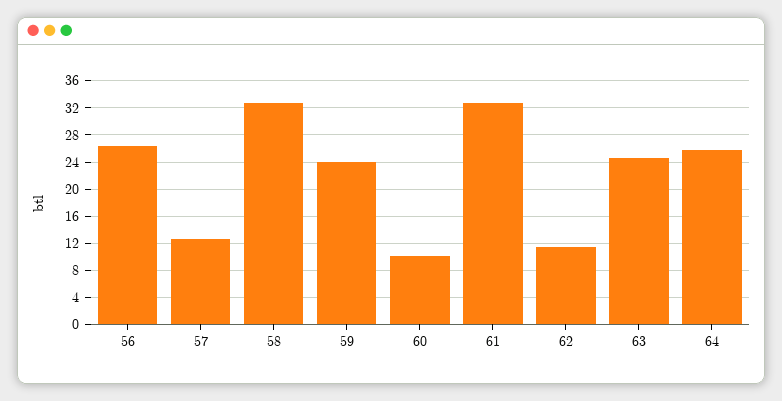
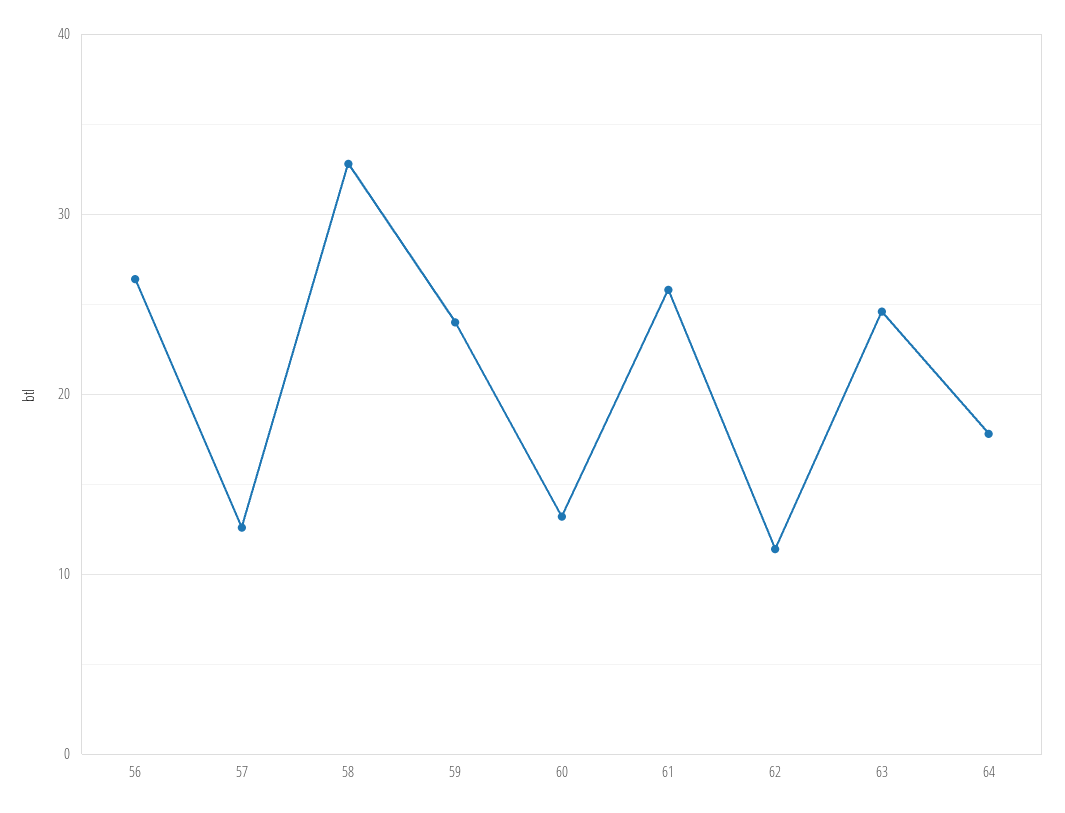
60: 10 -> 13
61: 33 -> 26
64: 26 -> 18

